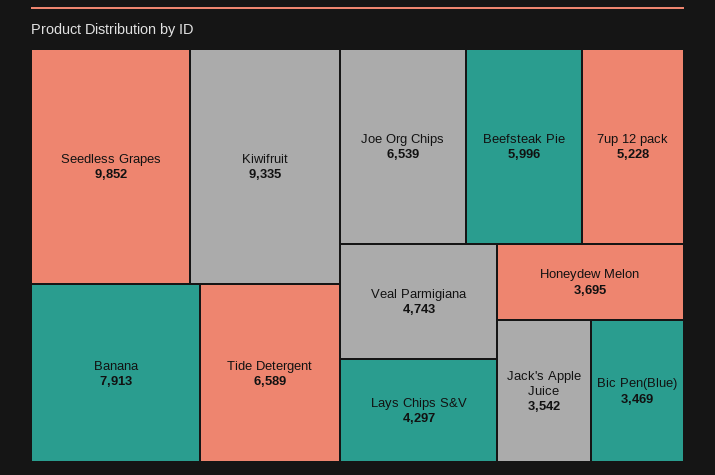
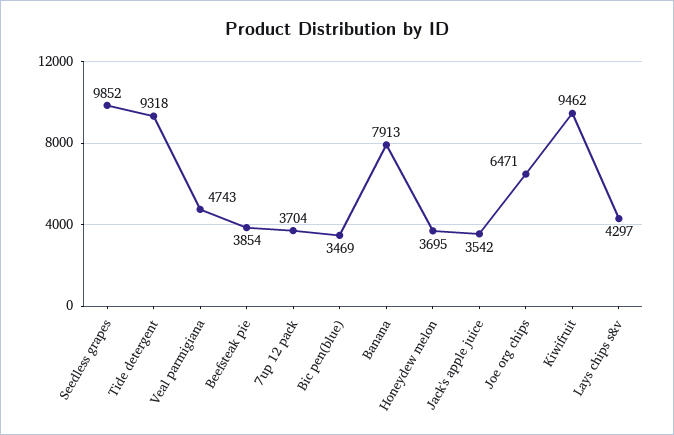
Kiwifruit: 9335 -> 9462
Tide Detergent: 6589 -> 9318
Joe Org Chips: 6539 -> 6471
Beefsteak Pie: 5996 -> 3854
7up 12 pack: 5228 -> 3704

